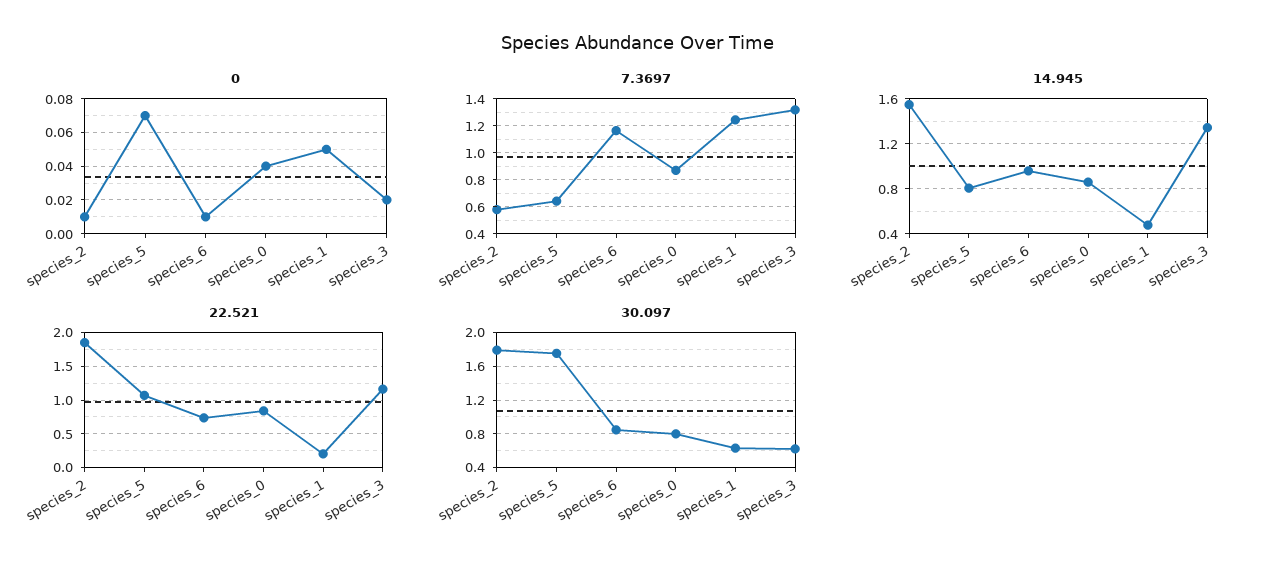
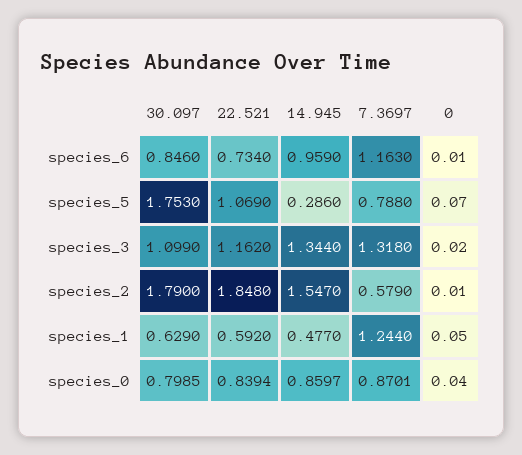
7.3697, species_5: 0.65 -> 0.788
14.945, species_5: 0.8 -> 0.286
22.521, species_1: 0.2 -> 0.592
30.097, species_3: 0.6 -> 1.099

